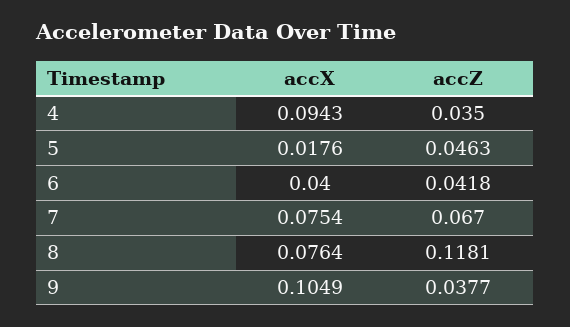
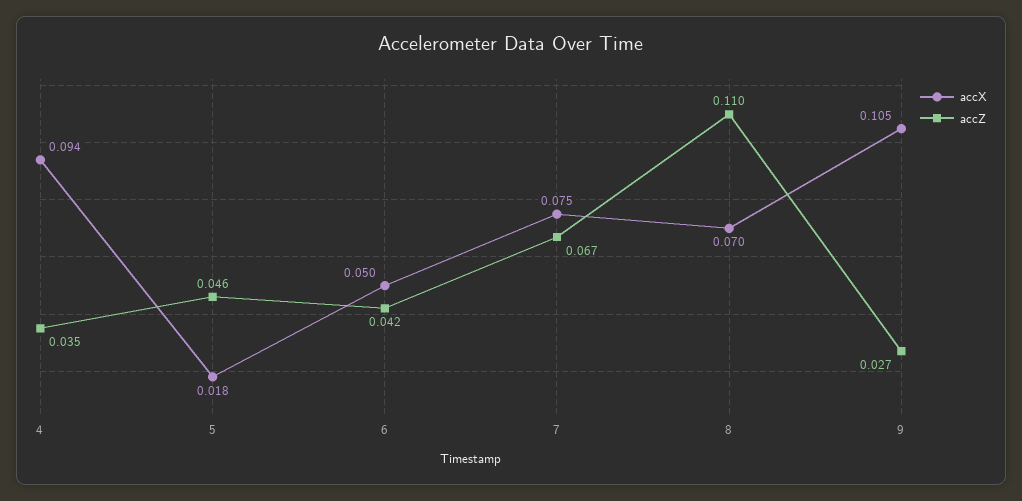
accX, 6: 0.04 -> 0.05
accX, 8: 0.0764 -> 0.07
accZ, 8: 0.1181 -> 0.11
accZ, 9: 0.0377 -> 0.027

